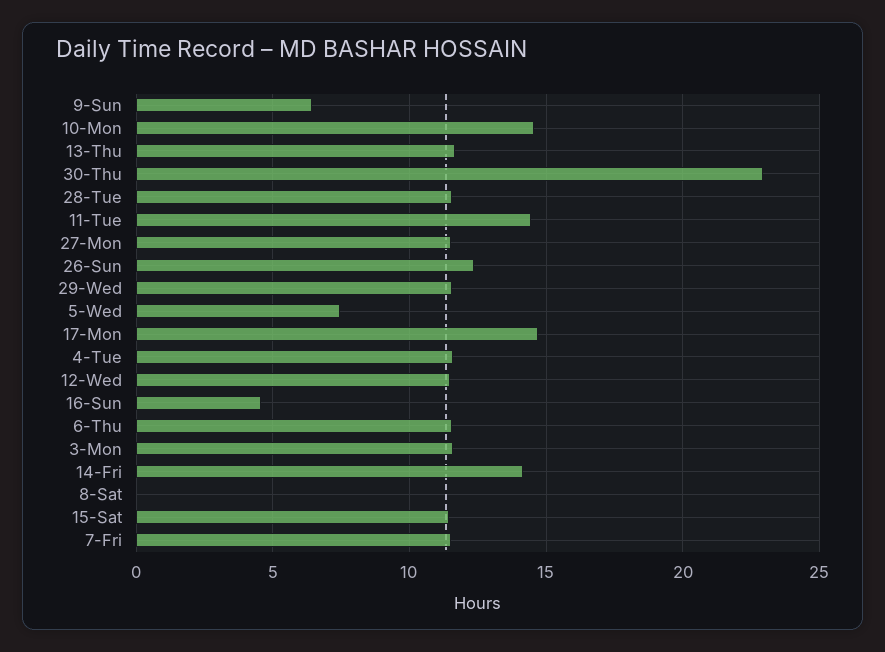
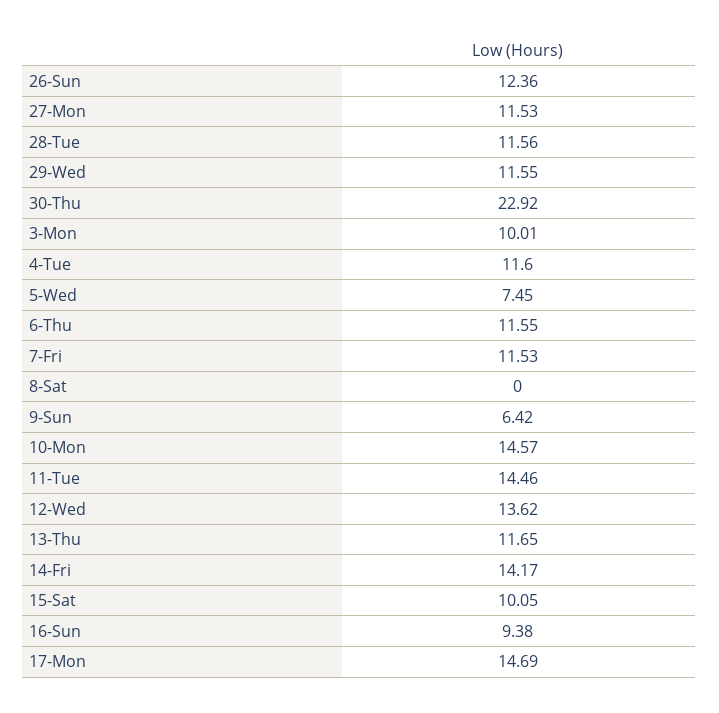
12-Wed: 11.5 -> 13.62
16-Sun: 4.5 -> 9.38
3-Mon: 11.5 -> 10.01
15-Sat: 11.5 -> 10.05

